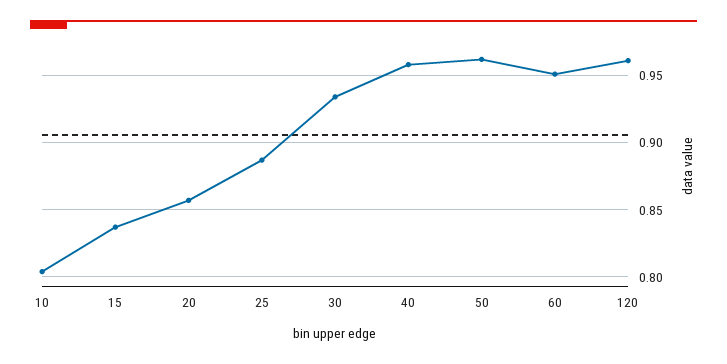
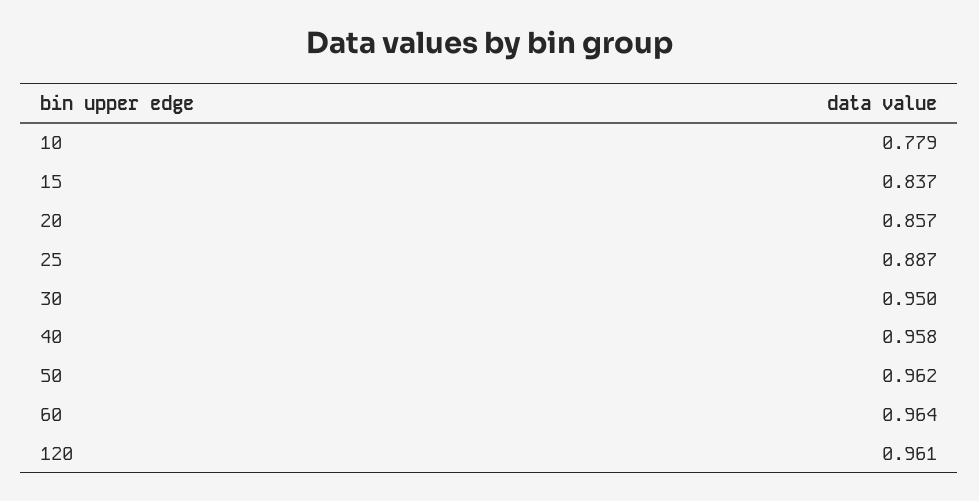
10: 0.805 -> 0.779
30: 0.935 -> 0.95
60: 0.95 -> 0.964

